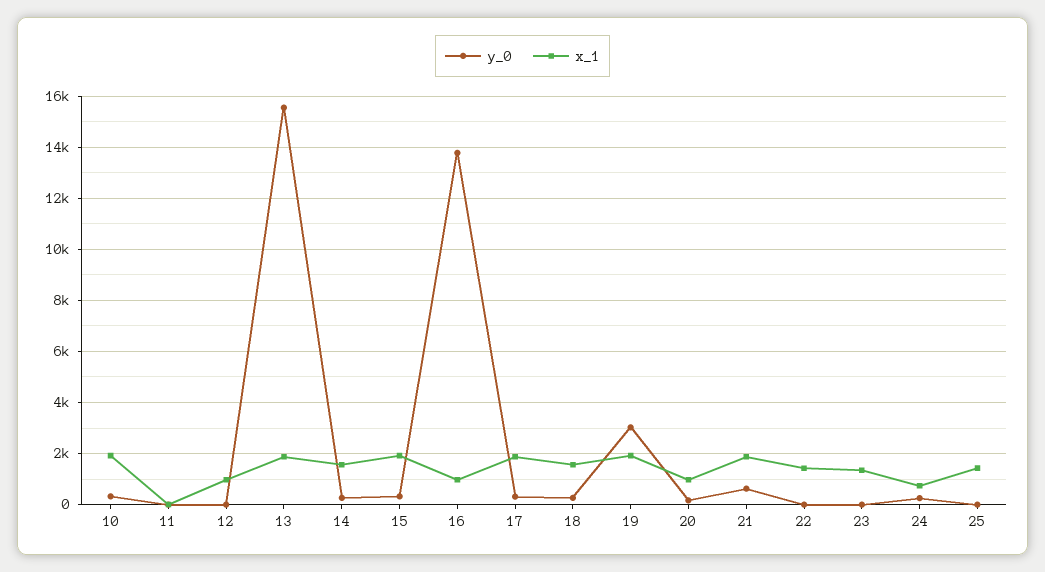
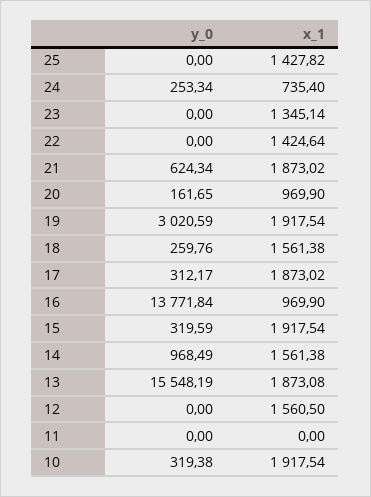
x_1, 12: 1000 -> 1560.5
y_0, 14: 250 -> 968.49

